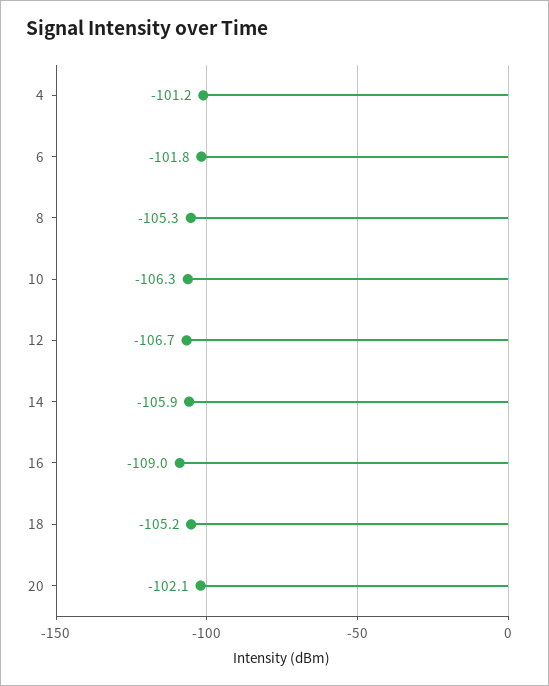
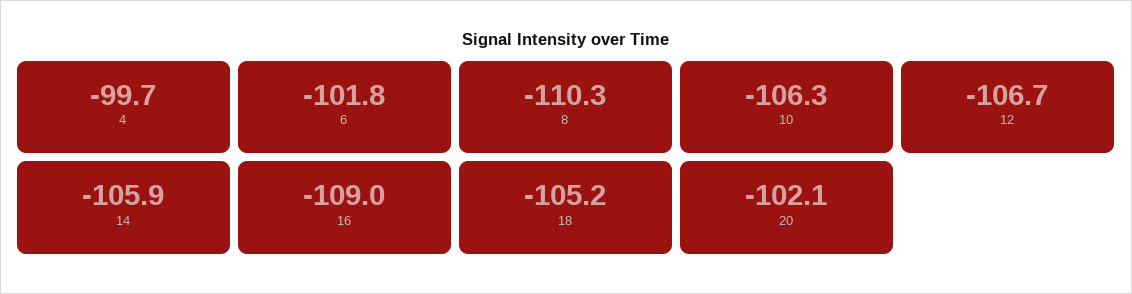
4: -101.2 -> -99.7
8: -105.3 -> -110.3

